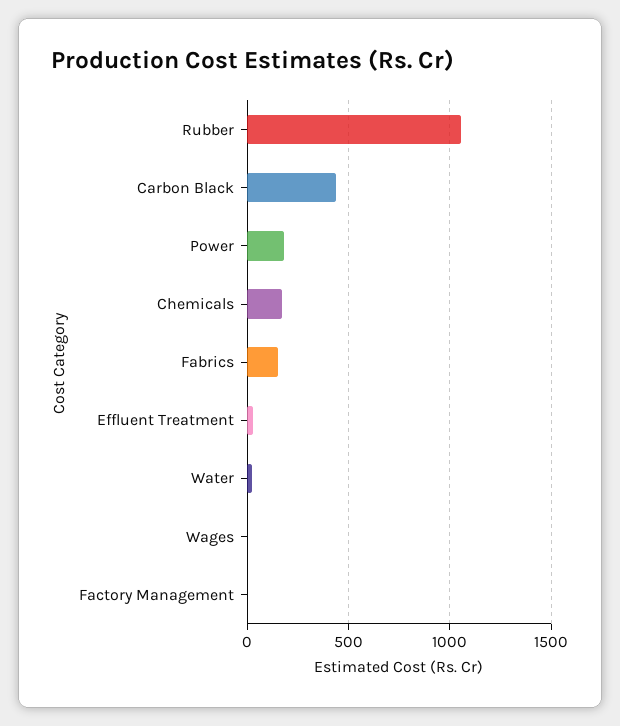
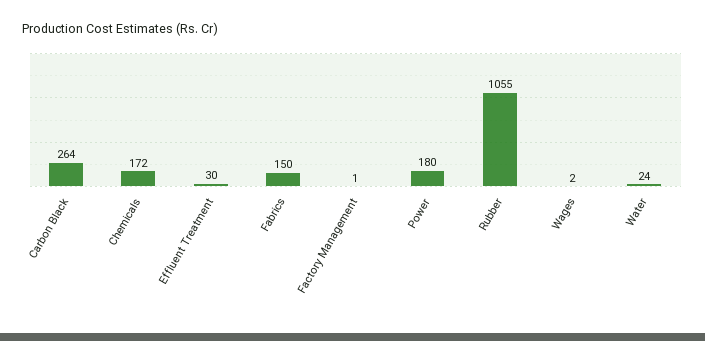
Carbon Black: 450 -> 264

